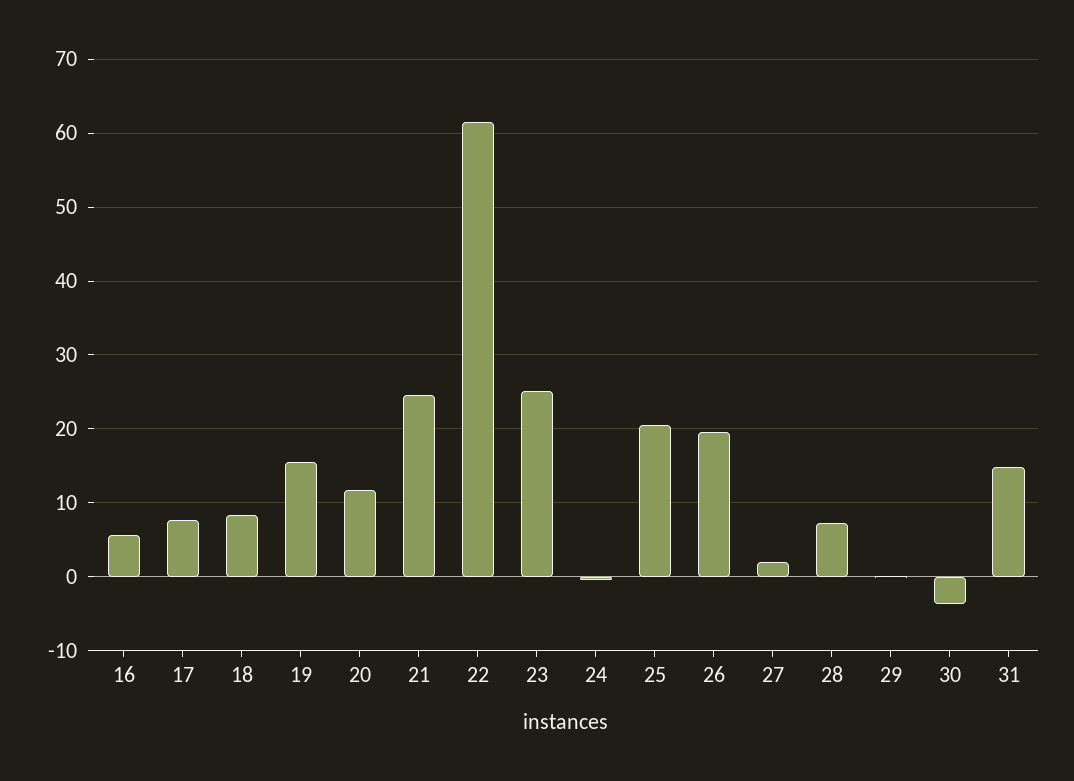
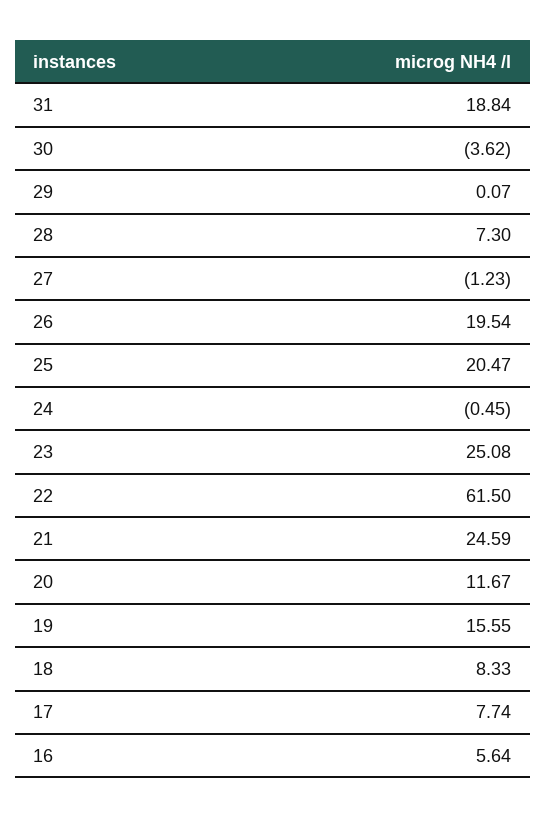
27: 2 -> -1.23
31: 15 -> 18.84

